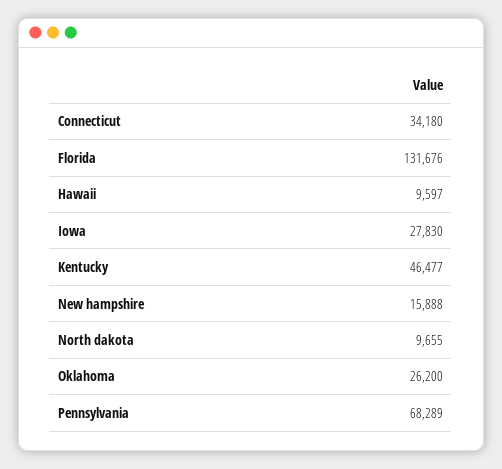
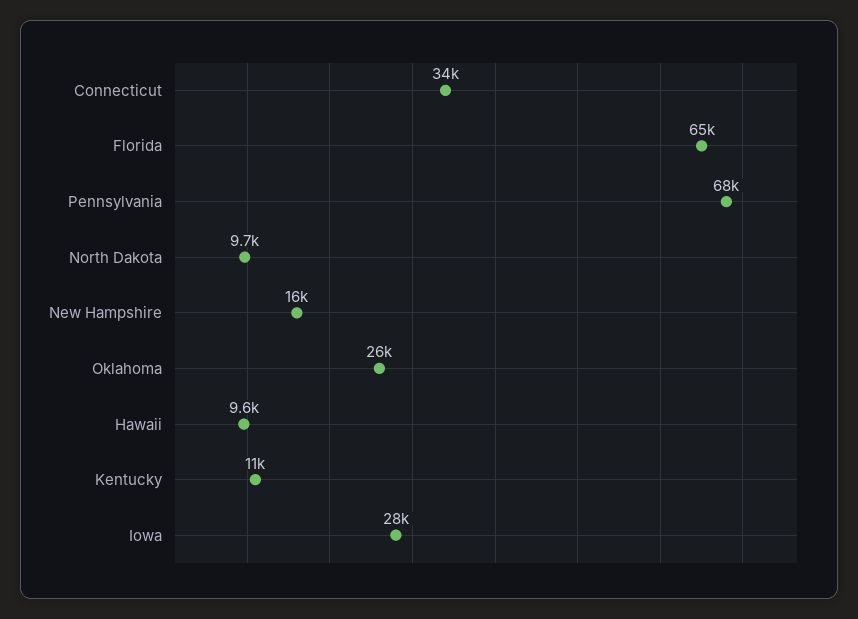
Florida: 131676 -> 65000
Kentucky: 46477 -> 11000

